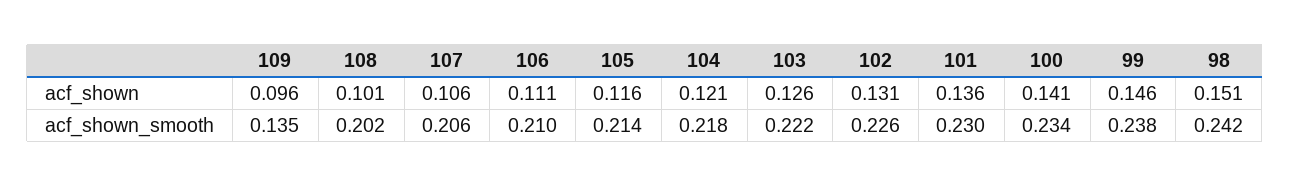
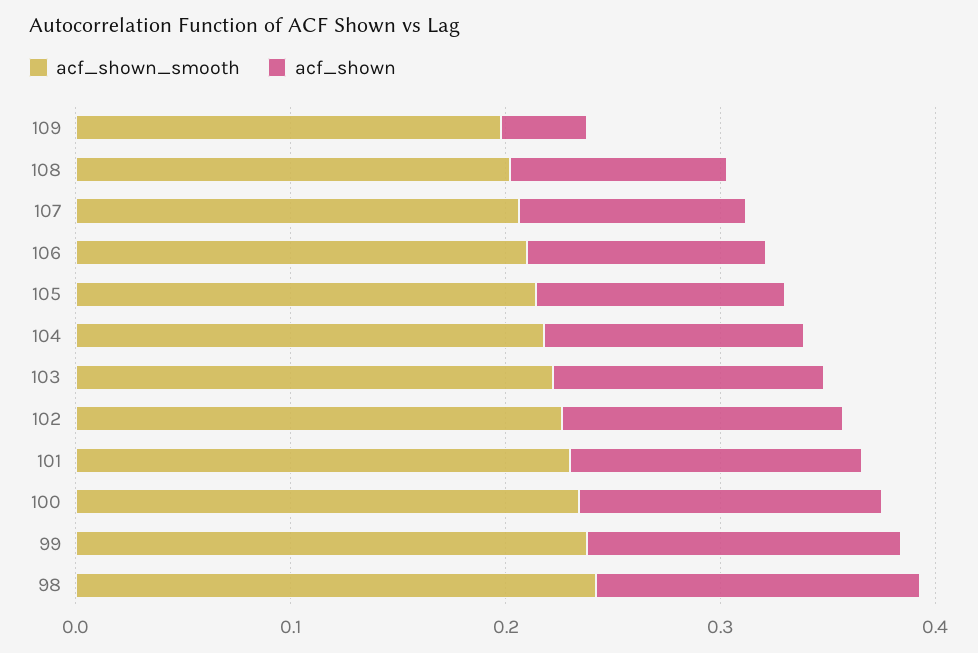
acf_shown, 109: 0.096 -> 0.04
acf_shown_smooth, 109: 0.135 -> 0.2

